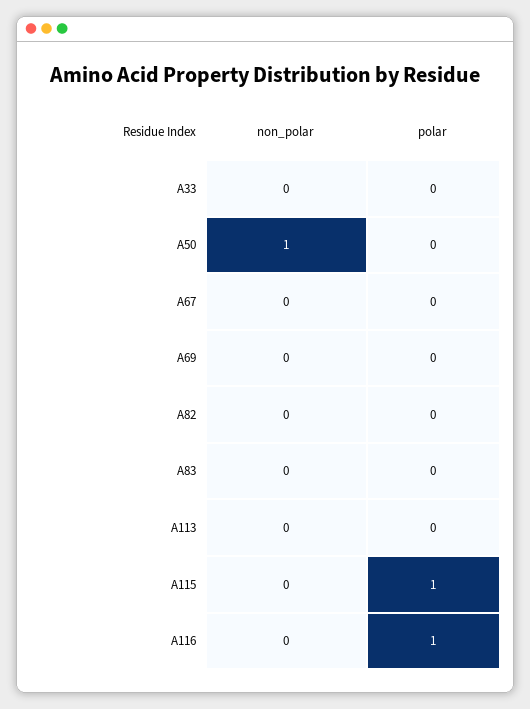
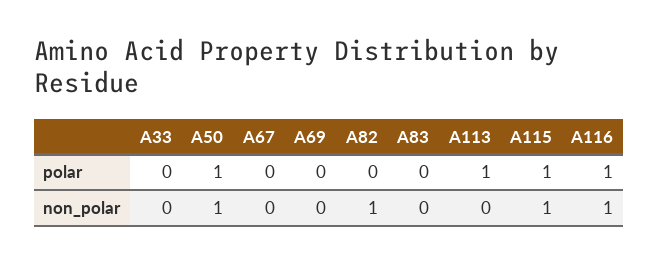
polar, A50: 0 -> 1
non_polar, A82: 0 -> 1
polar, A113: 0 -> 1
non_polar, A115: 0 -> 1
non_polar, A116: 0 -> 1

